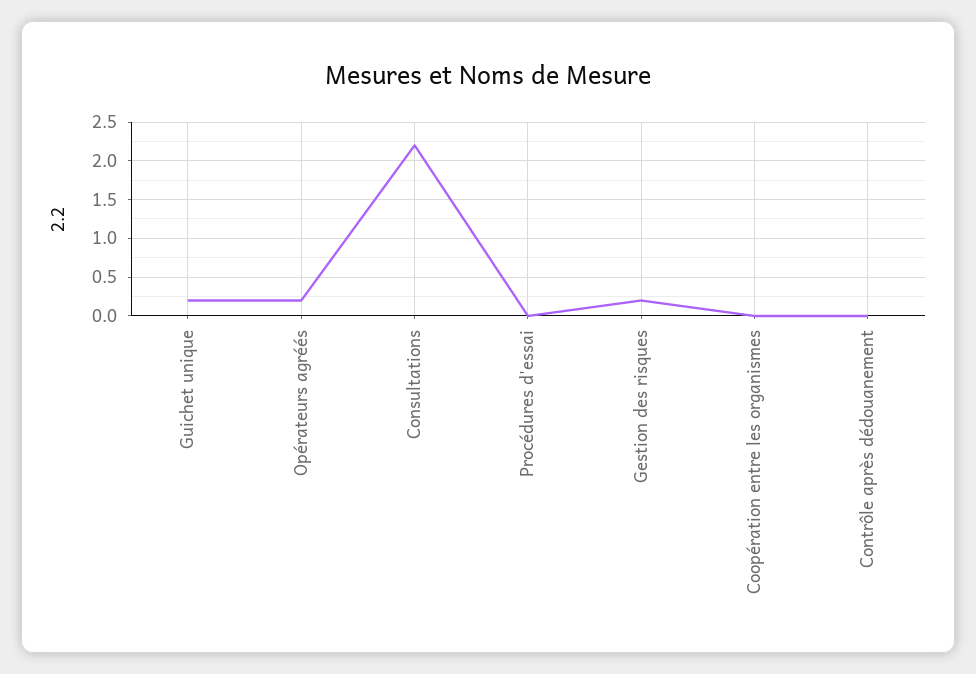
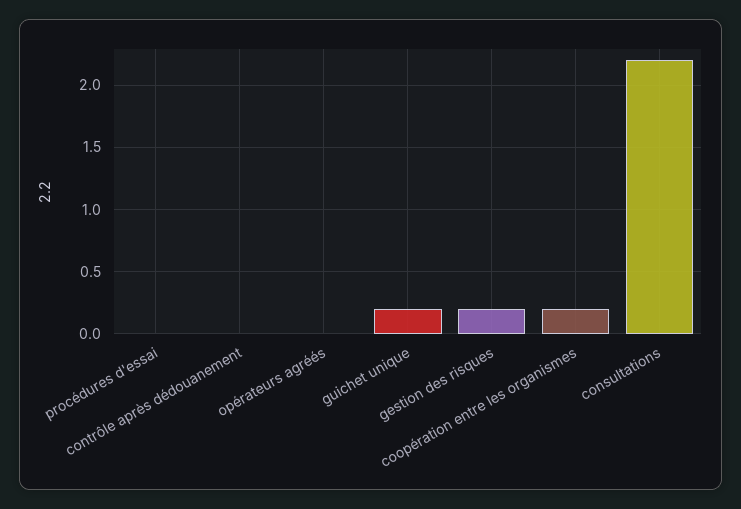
Opérateurs agréés: 0.2 -> 0
Coopération entre les organismes: 0 -> 0.2

